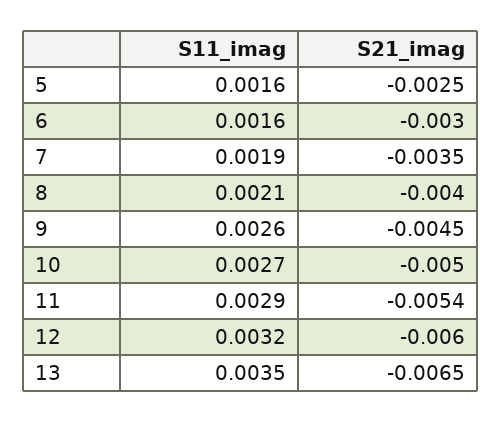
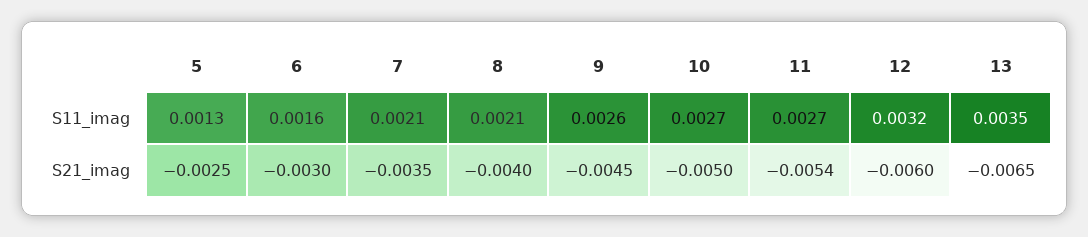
S11_imag, 5: 0.0016 -> 0.0013
S11_imag, 7: 0.0019 -> 0.0021
S11_imag, 11: 0.0029 -> 0.0027

